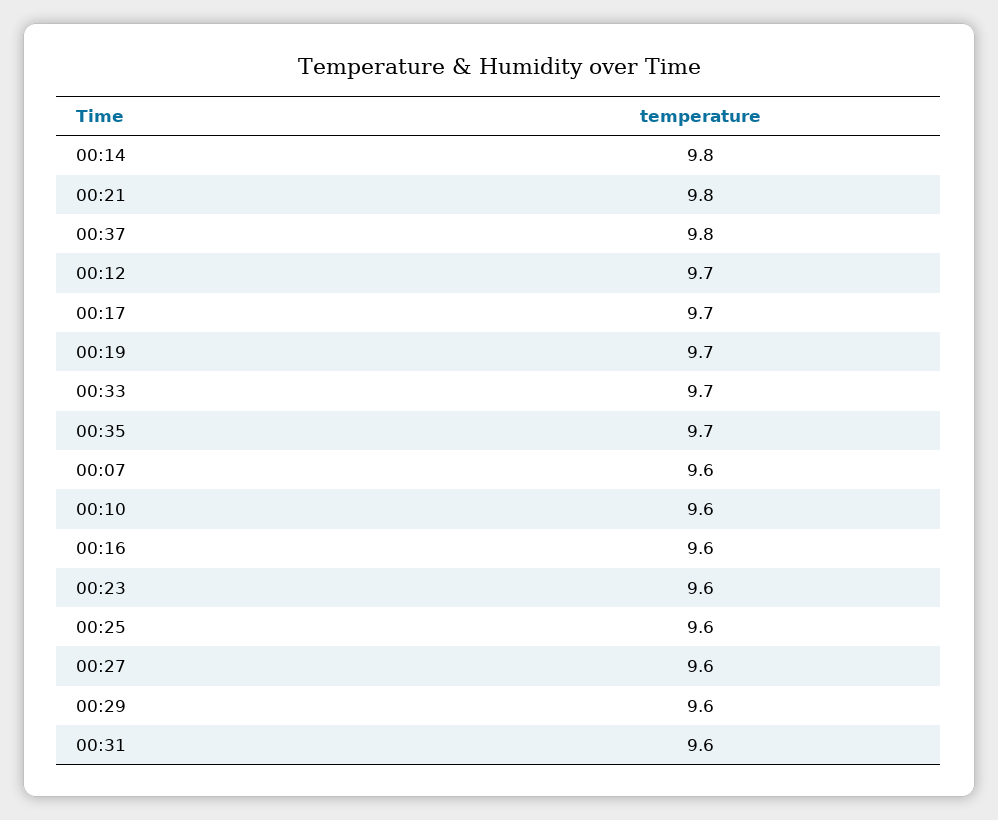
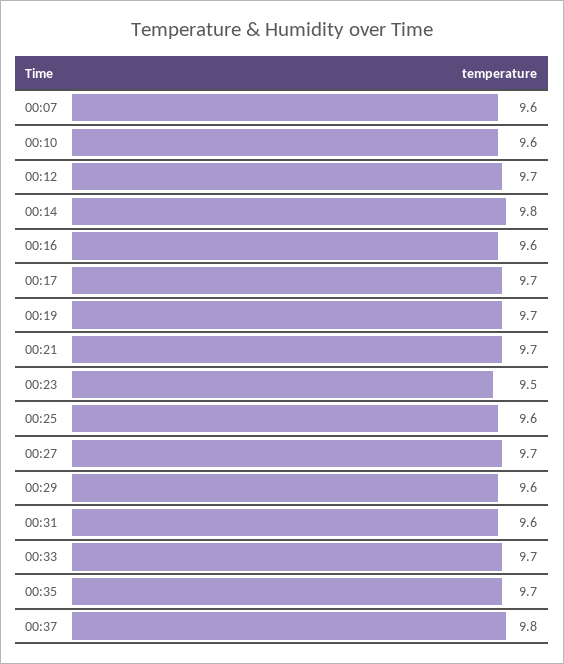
00:21: 9.8 -> 9.7
00:23: 9.6 -> 9.5
00:27: 9.6 -> 9.7

